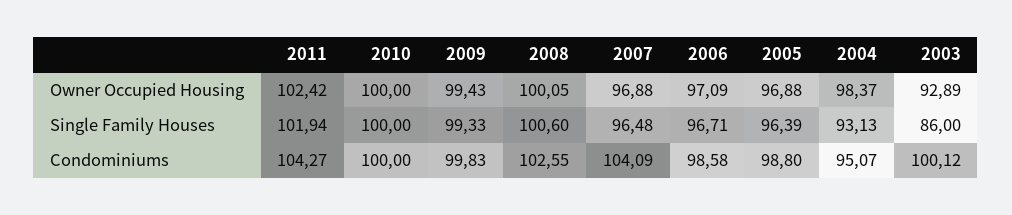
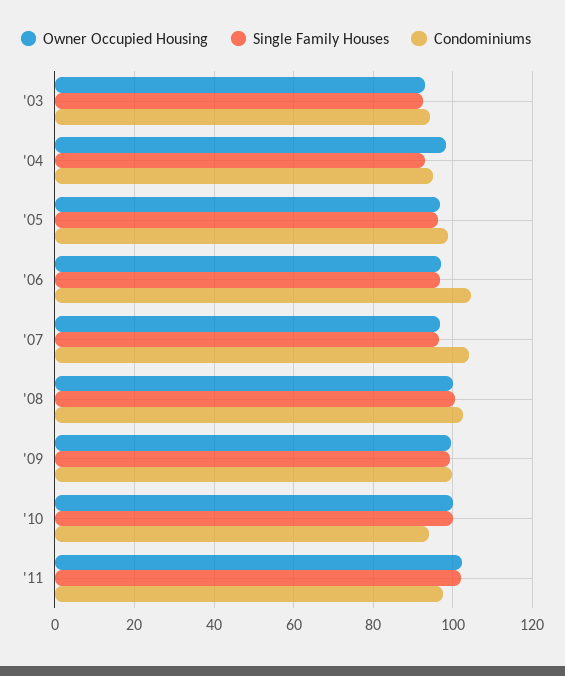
Single Family Houses, 2003: 86 -> 92
Condominiums, 2011: 104.27 -> 98
Condominiums, 2010: 100 -> 94
Condominiums, 2006: 98.58 -> 104
Condominiums, 2003: 100.12 -> 94

